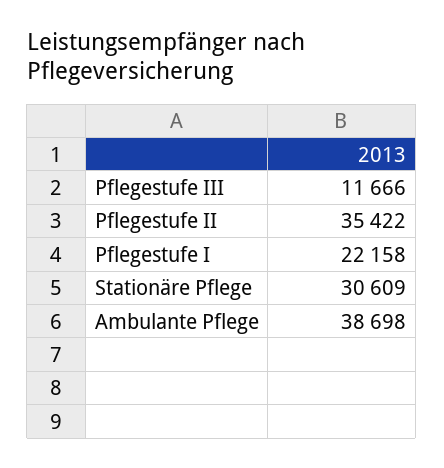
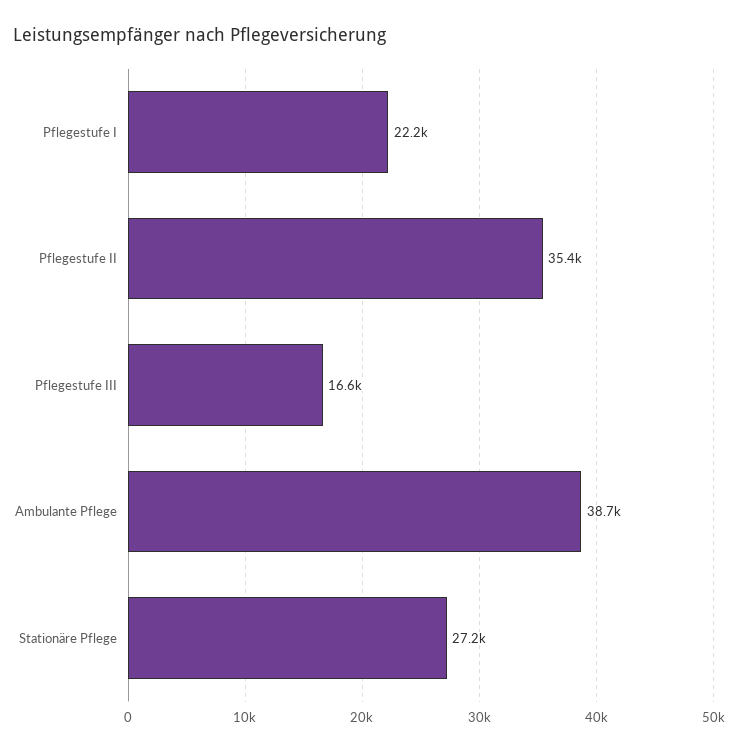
Pflegestufe III: 11666 -> 16600
Stationäre Pflege: 30609 -> 27200

